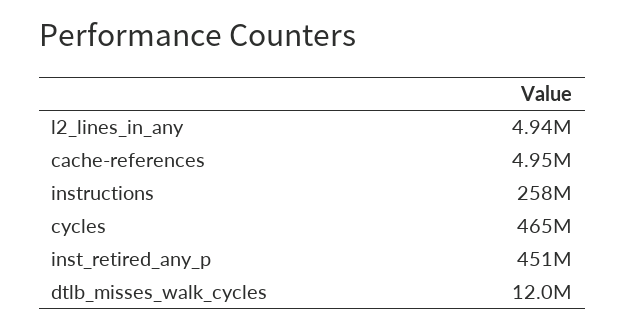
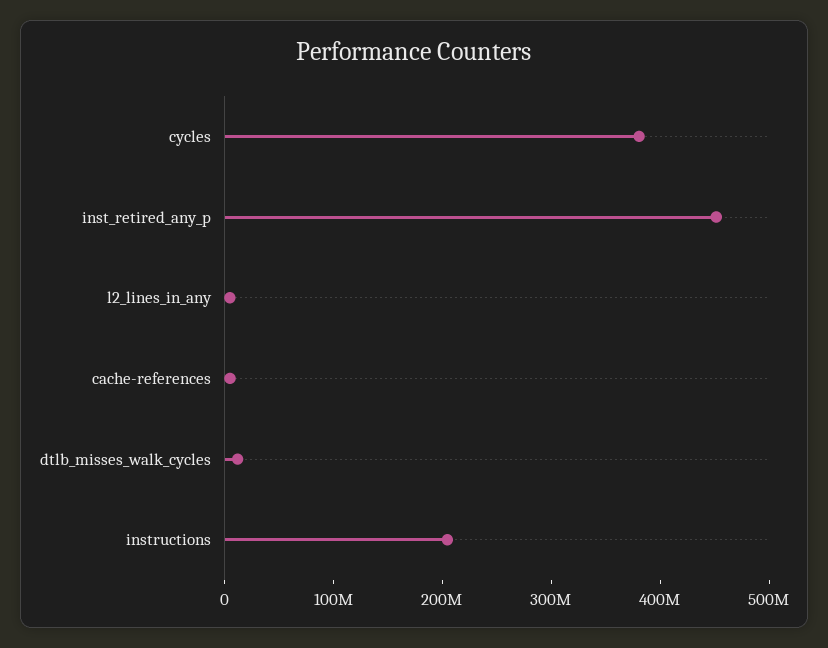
instructions: 258000000 -> 200000000
cycles: 465000000 -> 380000000

